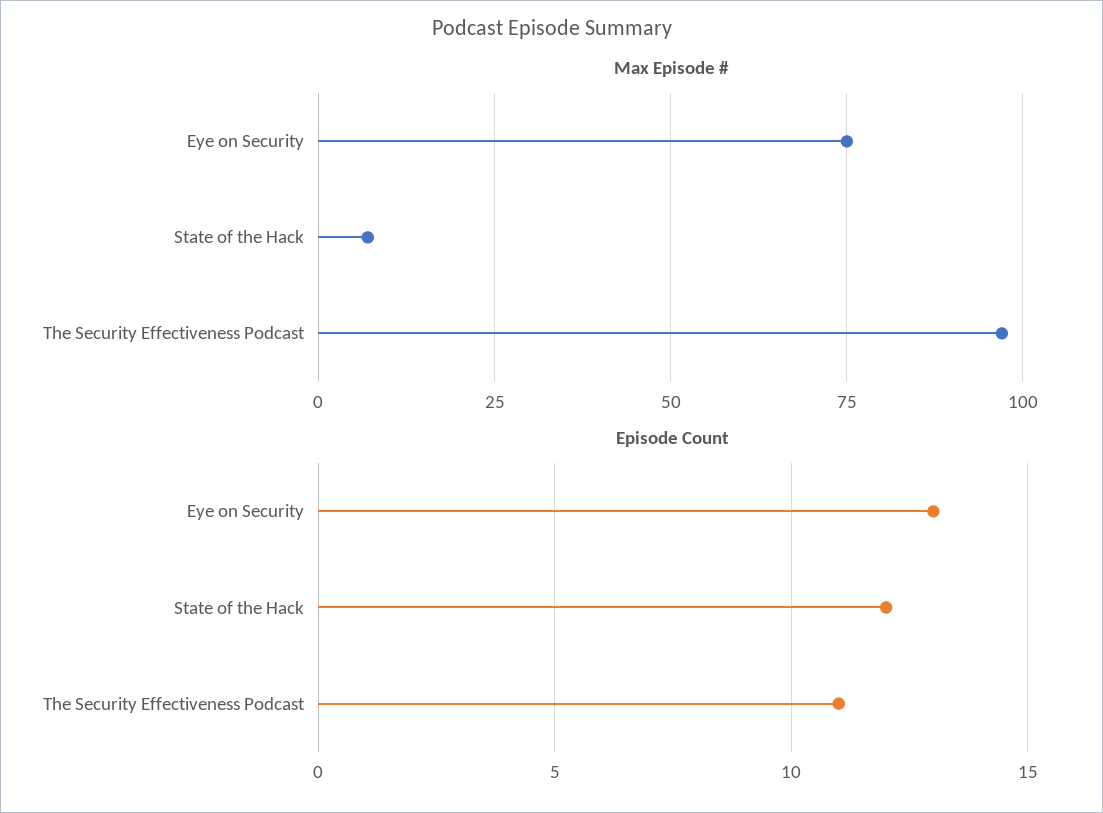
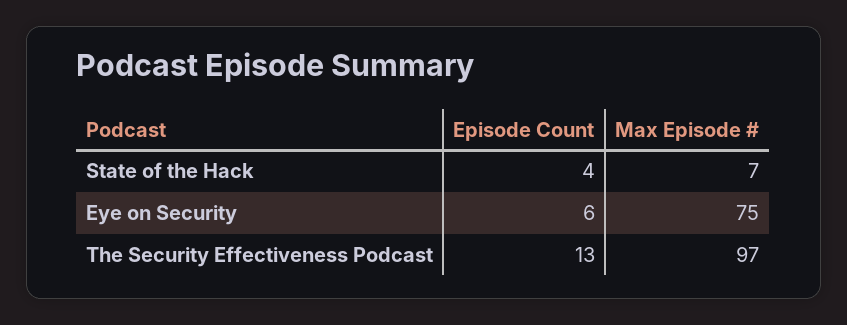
Episode Count, Eye on Security: 13 -> 6
Episode Count, State of the Hack: 12 -> 4
Episode Count, The Security Effectiveness Podcast: 11 -> 13

